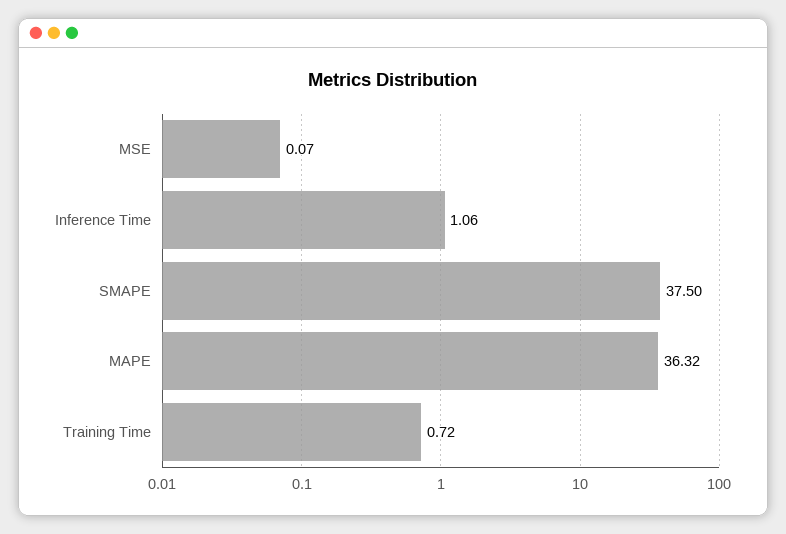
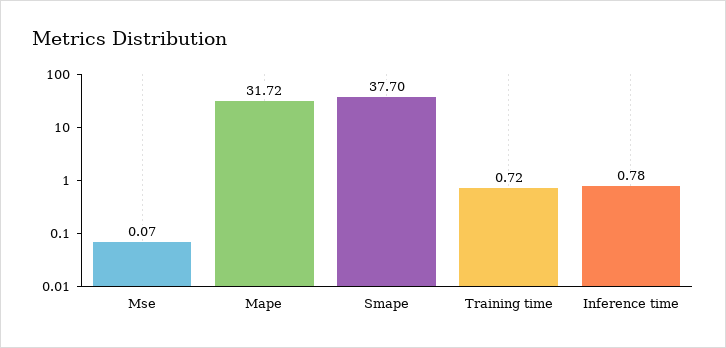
Inference Time: 1.06 -> 0.78
SMAPE: 37.5 -> 37.7
MAPE: 36.32 -> 31.72

